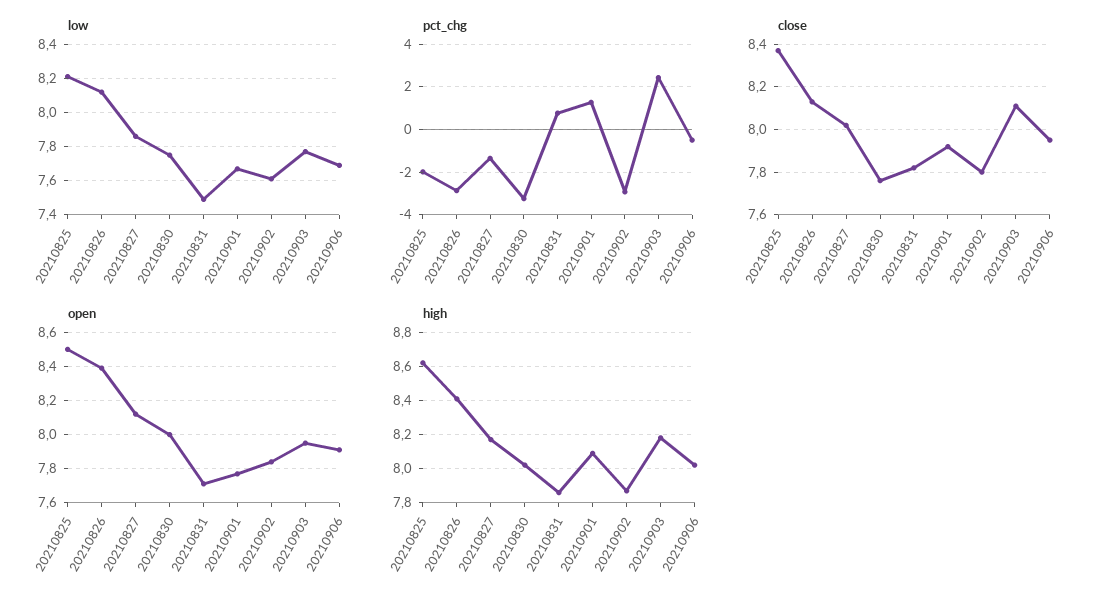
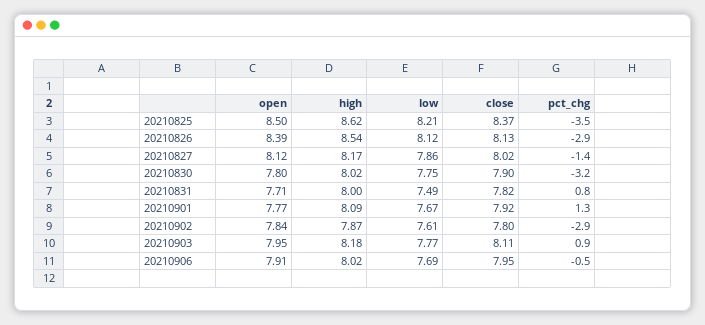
pct_chg, 20210825: -2 -> -3.5
pct_chg, 20210903: 2.5 -> 0.9
close, 20210830: 7.75 -> 7.9
open, 20210830: 8 -> 7.8
high, 20210826: 8.4 -> 8.54
high, 20210831: 7.85 -> 8

